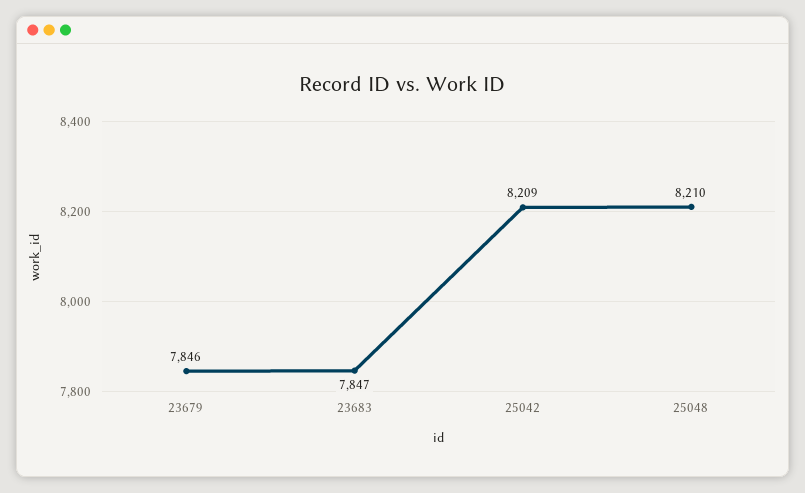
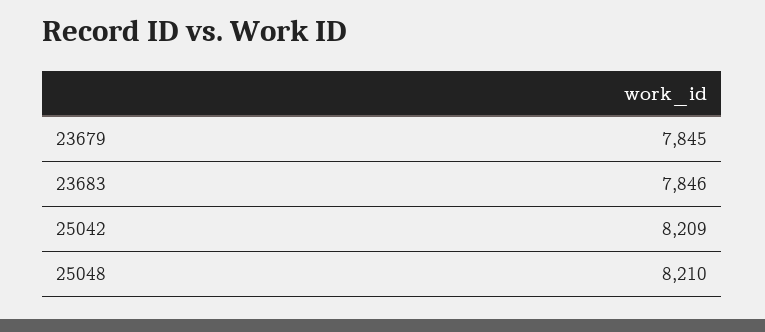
23679: 7846 -> 7845
23683: 7847 -> 7846

